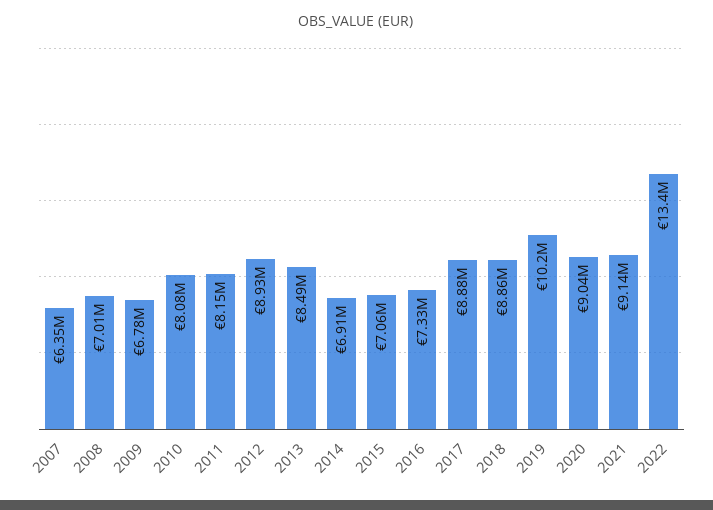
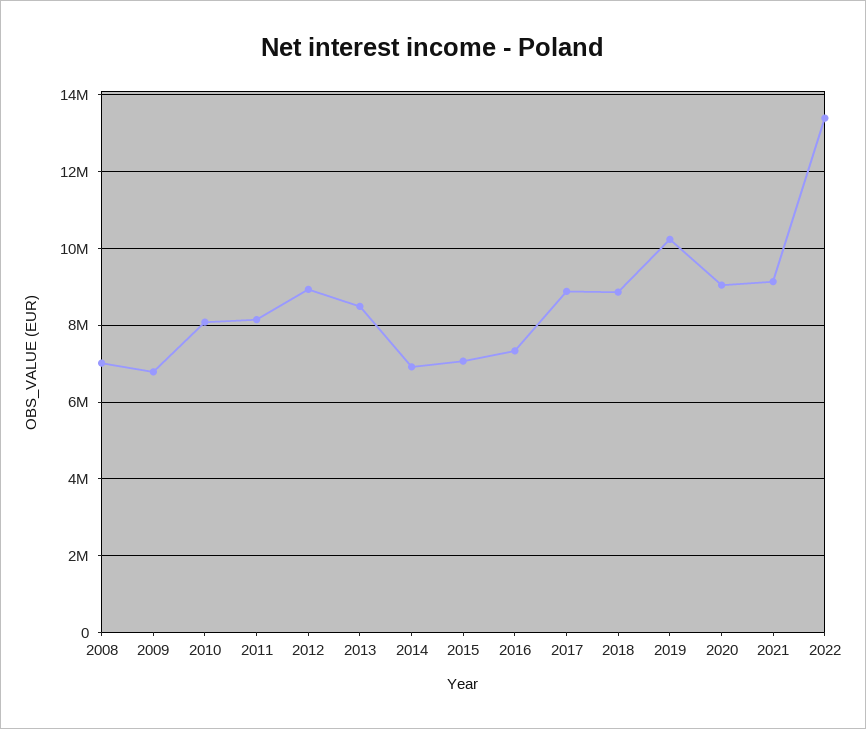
2007: 6350000 -> none

